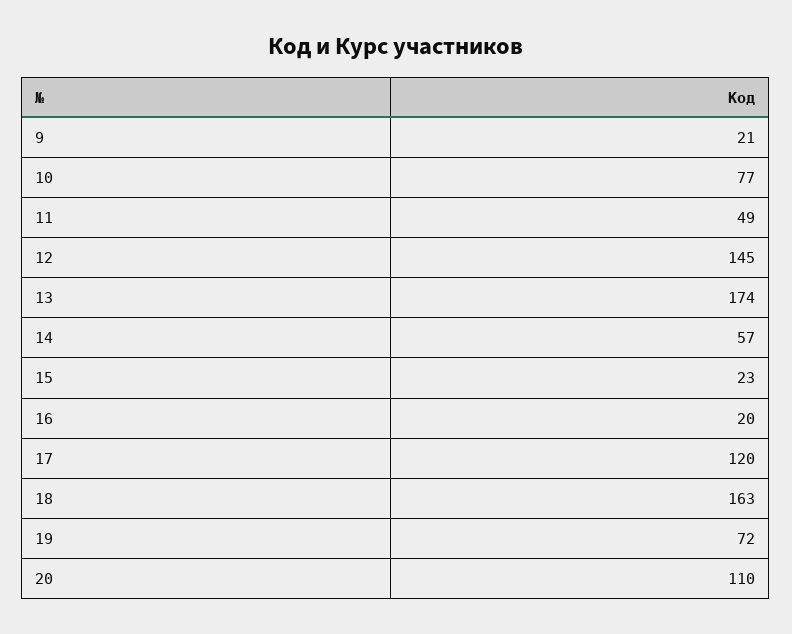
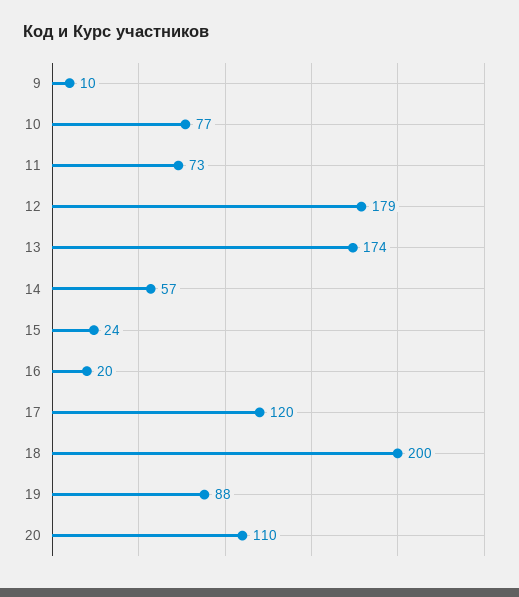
9: 21 -> 10
11: 49 -> 73
12: 145 -> 179
15: 23 -> 24
18: 163 -> 200
19: 72 -> 88

